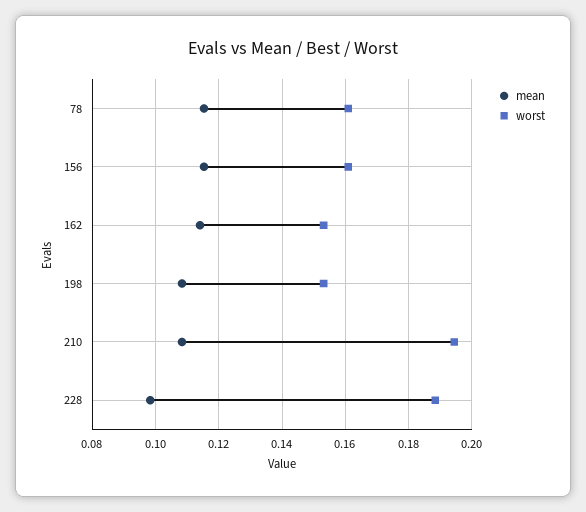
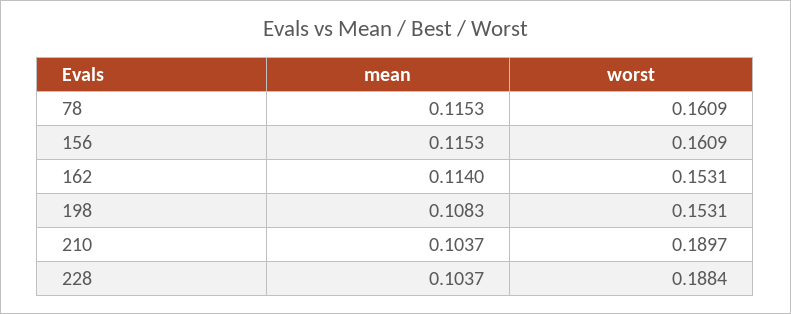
mean, 210: 0.108 -> 0.1037
worst, 210: 0.194 -> 0.1897
mean, 228: 0.098 -> 0.1037

